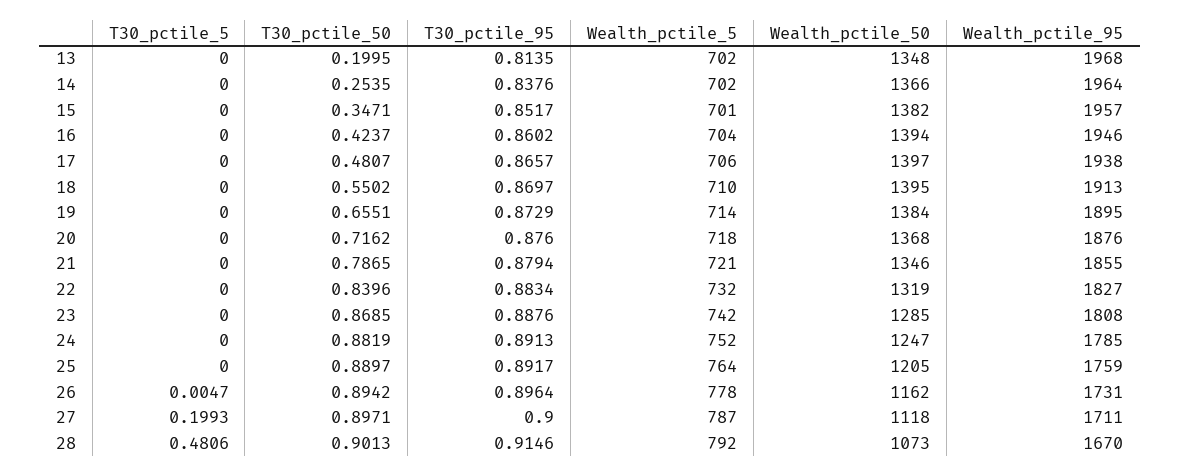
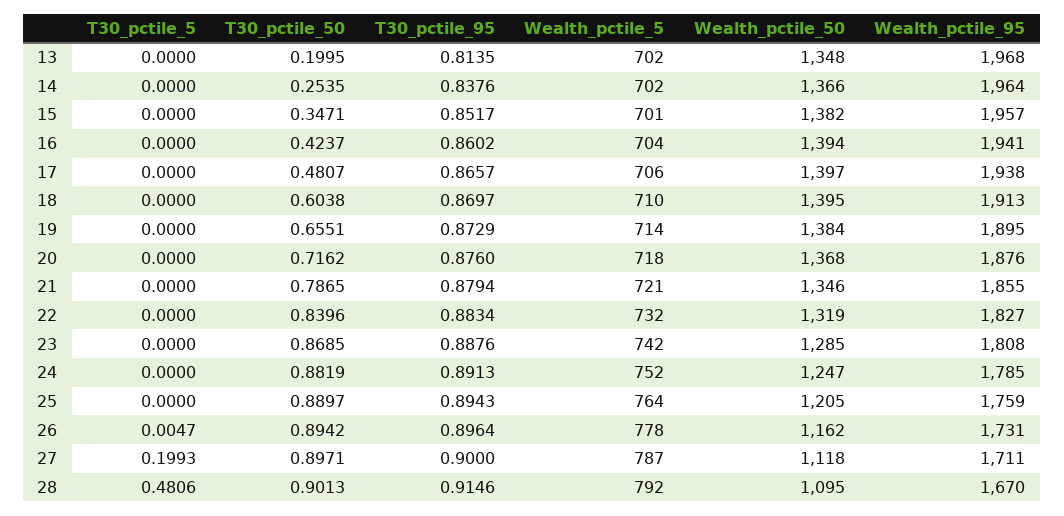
Wealth_pctile_95, 16: 1946 -> 1941
T30_pctile_50, 18: 0.5502 -> 0.6038
T30_pctile_95, 25: 0.8917 -> 0.8943
Wealth_pctile_50, 28: 1073 -> 1095

